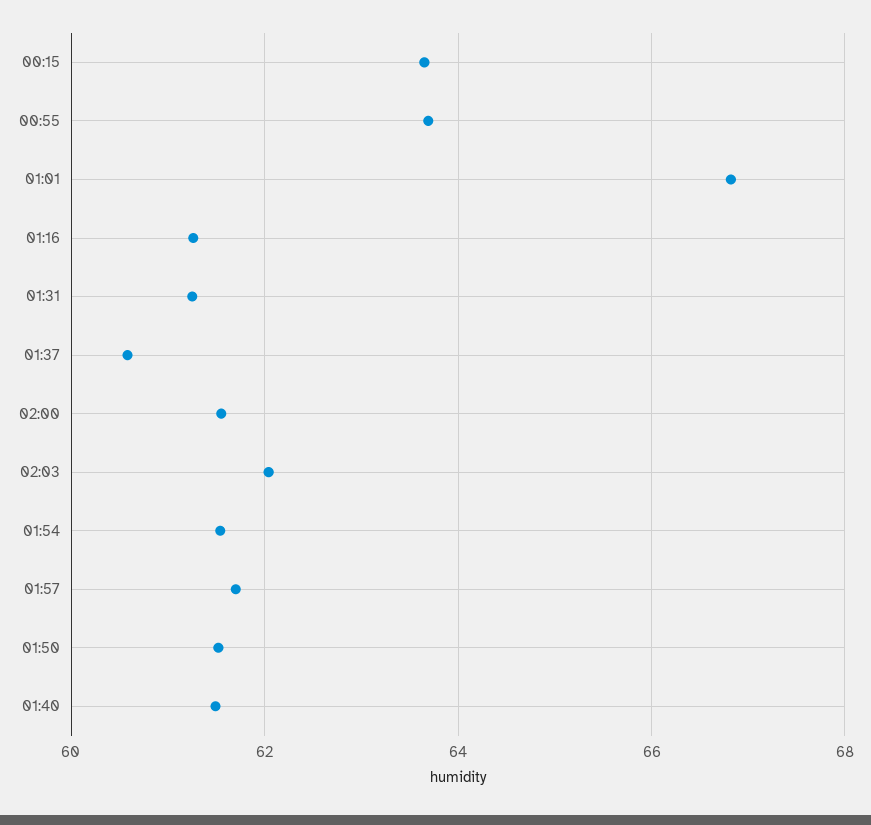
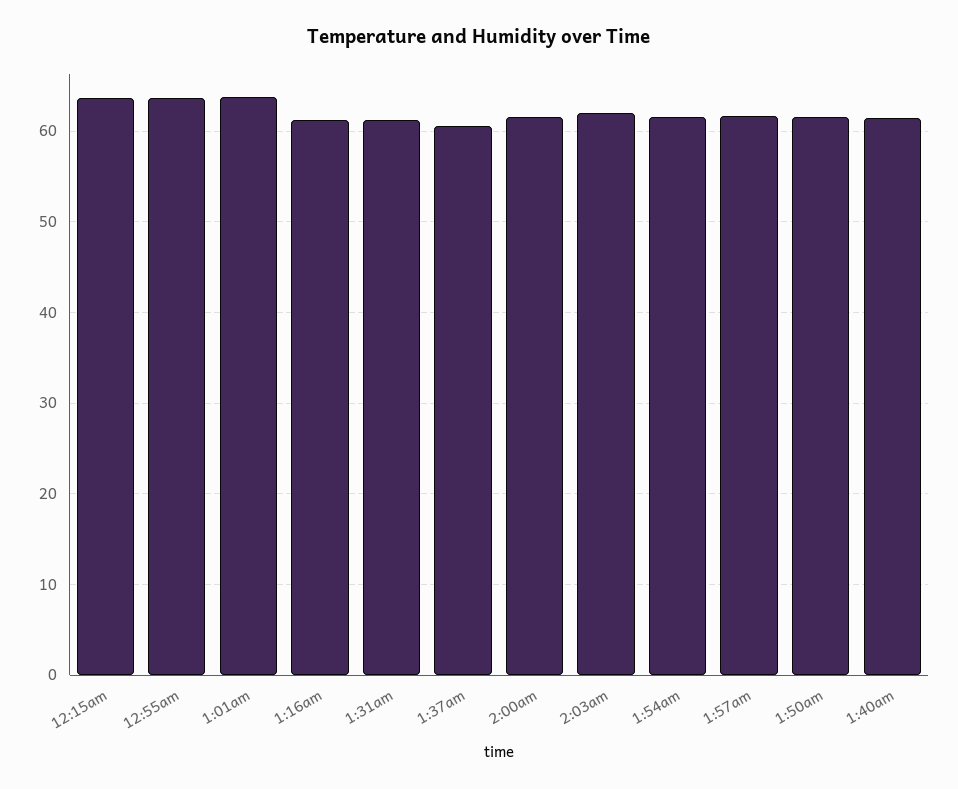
01:01: 66.8 -> 64

